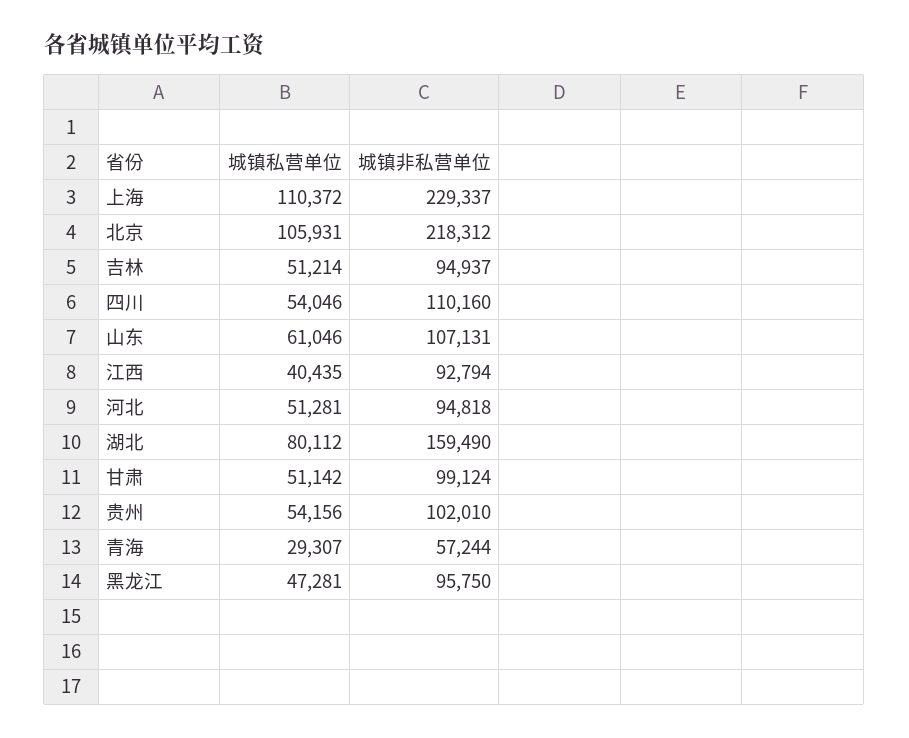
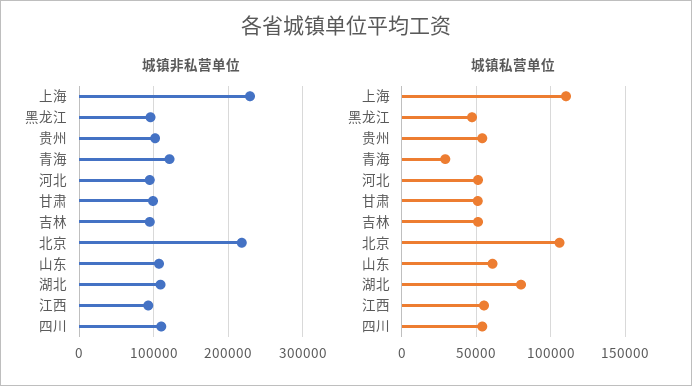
城镇私营单位, 江西: 40435 -> 55000
城镇非私营单位, 湖北: 159490 -> 110000
城镇非私营单位, 青海: 57244 -> 120000

